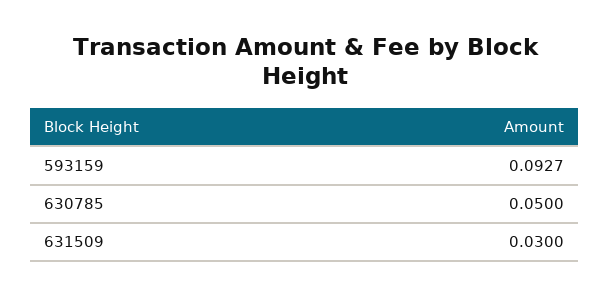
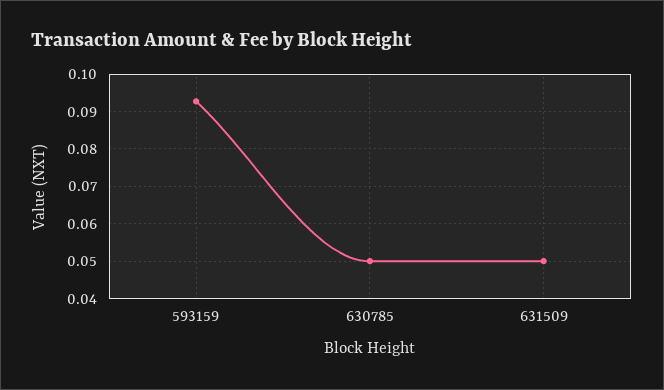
631509: 0.03 -> 0.05

